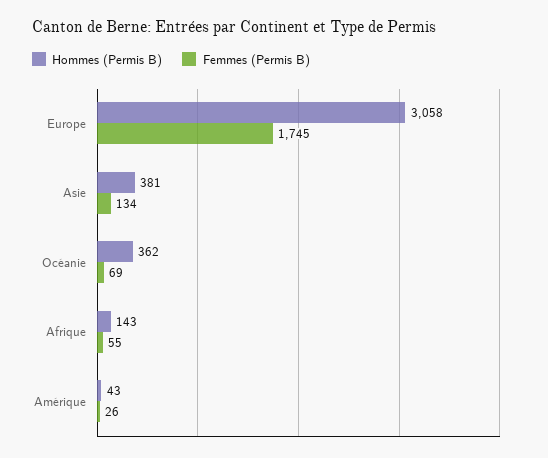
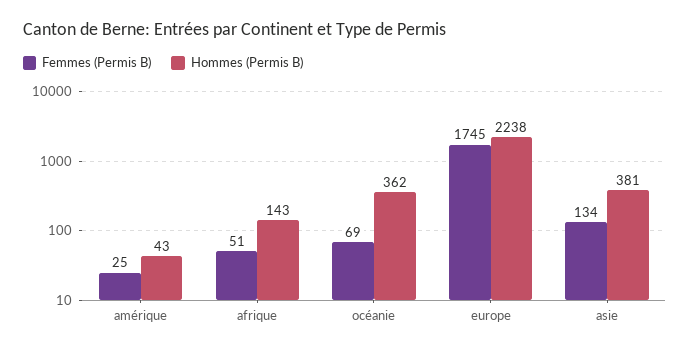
Hommes (Permis B), Europe: 3058 -> 2238
Femmes (Permis B), Afrique: 55 -> 51
Femmes (Permis B), Amérique: 26 -> 25

